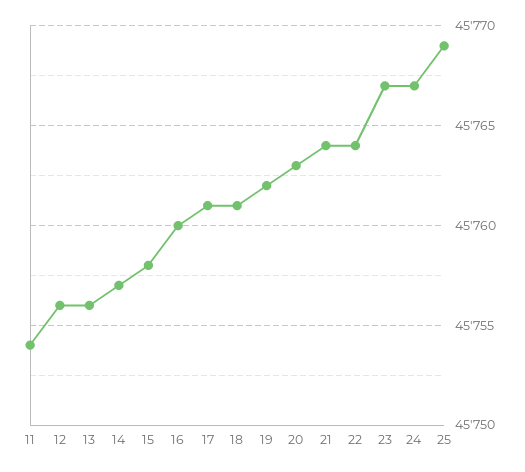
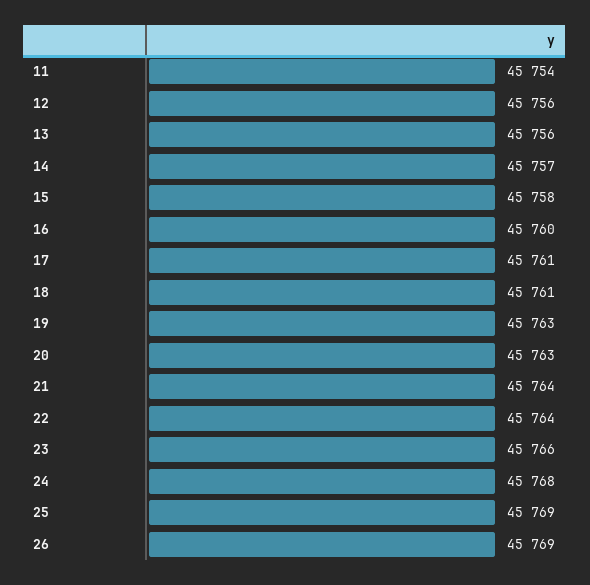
19: 45762 -> 45763
23: 45767 -> 45766
24: 45767 -> 45768
26: none -> 45769

